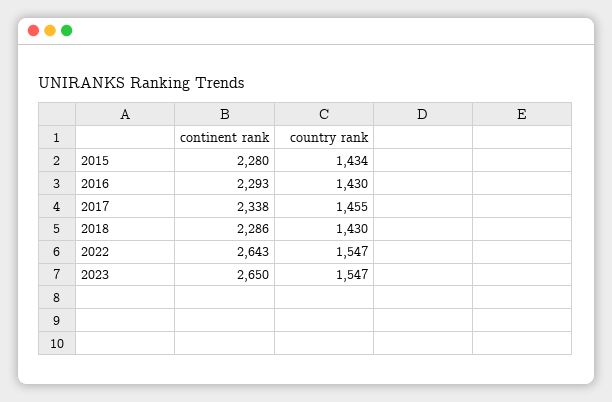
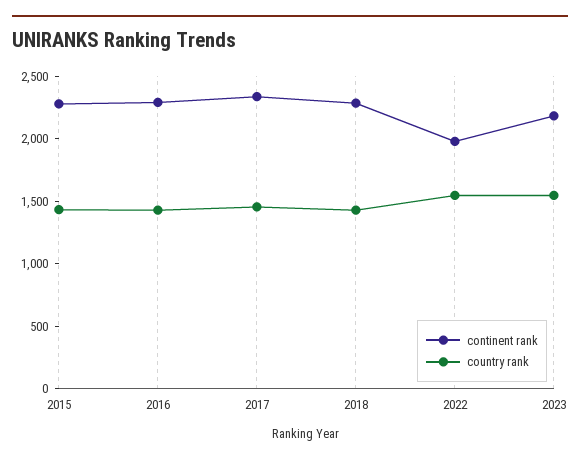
continent rank, 2022: 2643 -> 2000
continent rank, 2023: 2650 -> 2200

